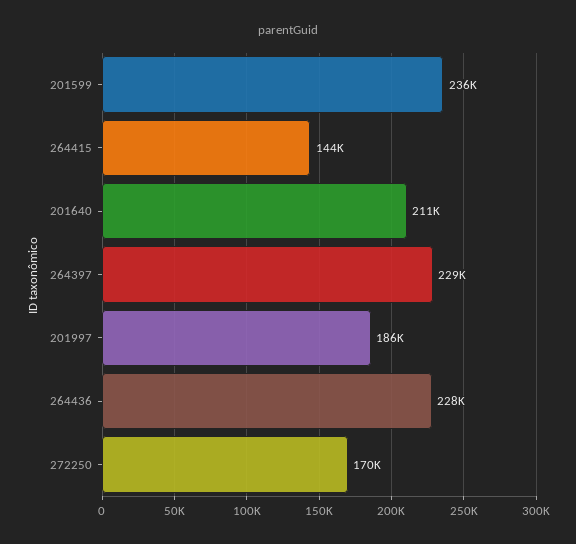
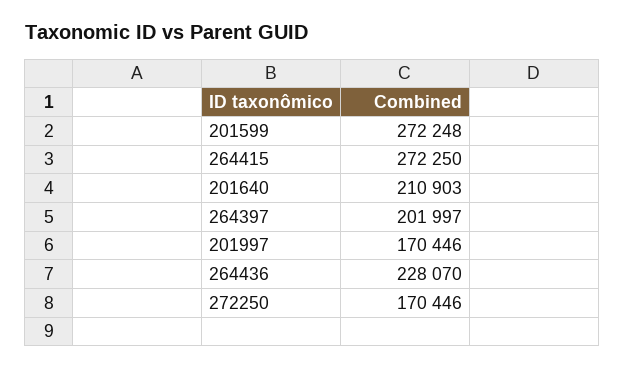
201599: 236000 -> 272248
264415: 144000 -> 272250
264397: 229000 -> 201997
201997: 186000 -> 170446

